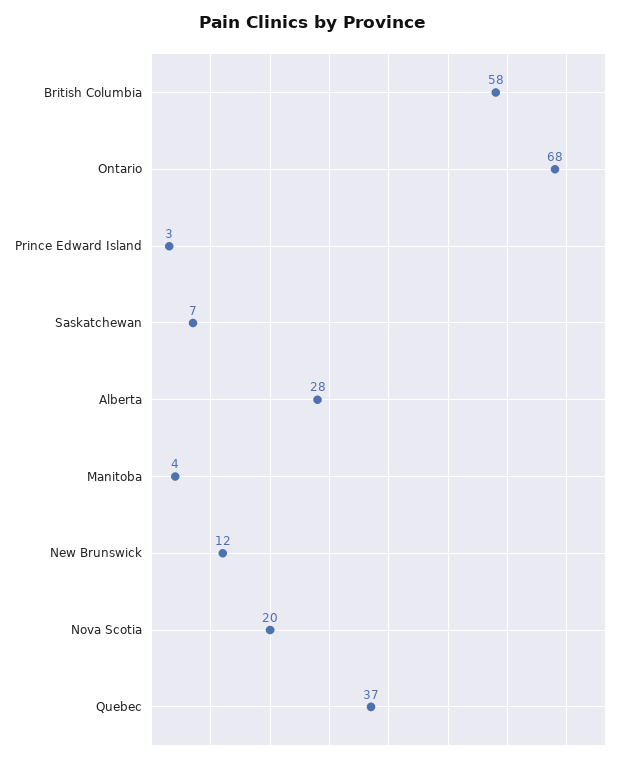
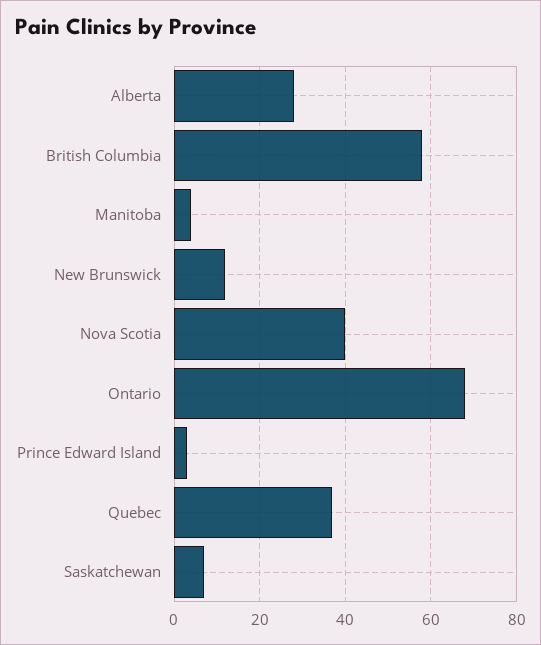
Nova Scotia: 20 -> 40

